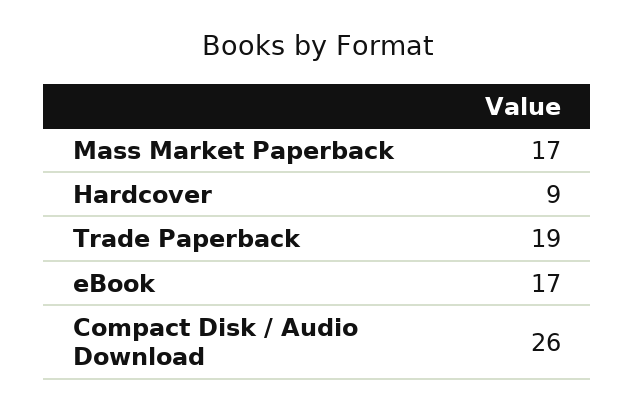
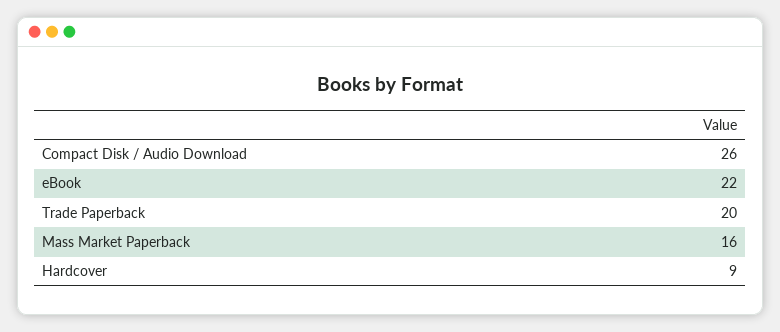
Mass Market Paperback: 17 -> 16
Trade Paperback: 19 -> 20
eBook: 17 -> 22

